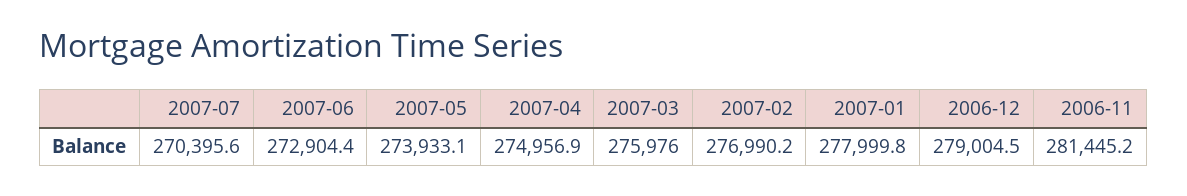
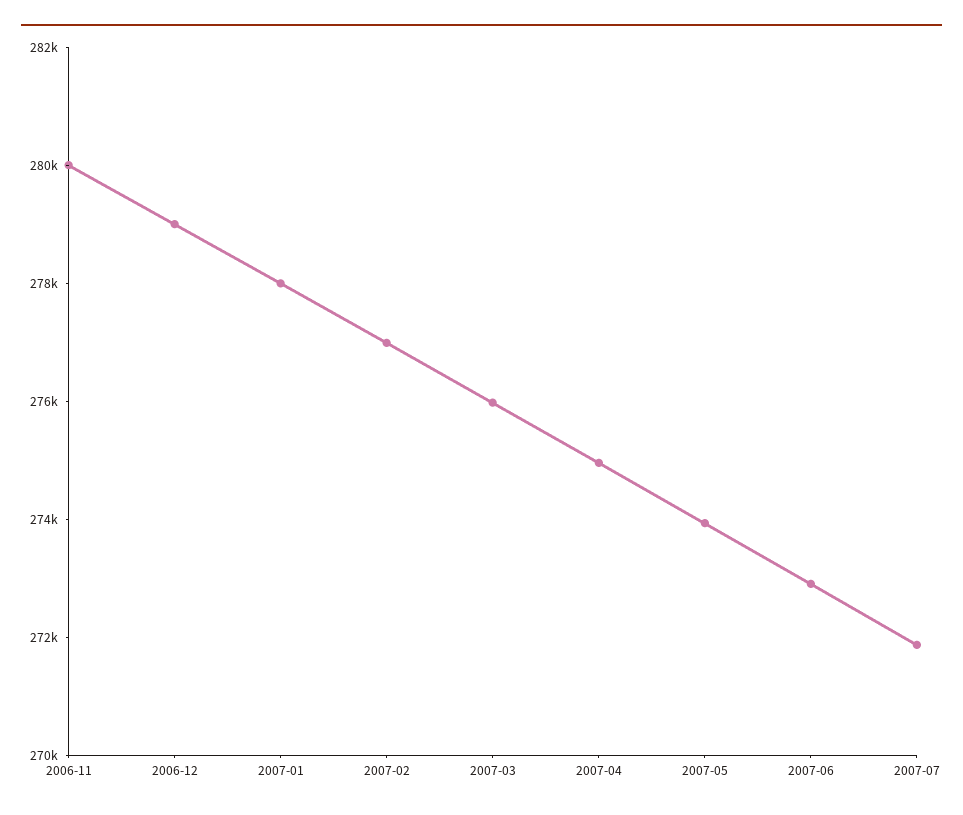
2007-07: 270395.6 -> 272000
2006-11: 281445.2 -> 280000

